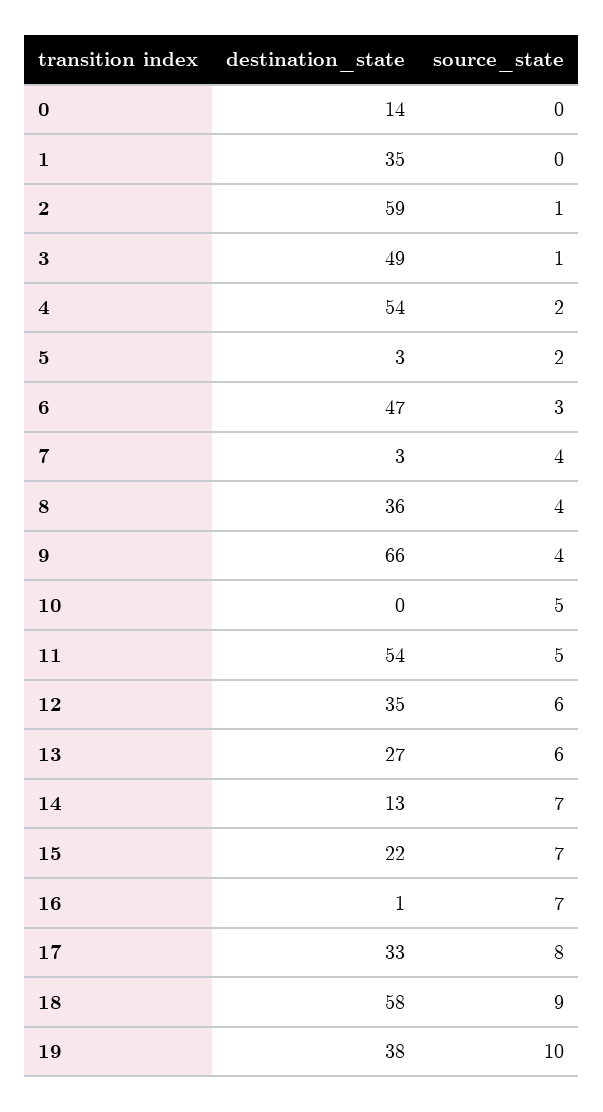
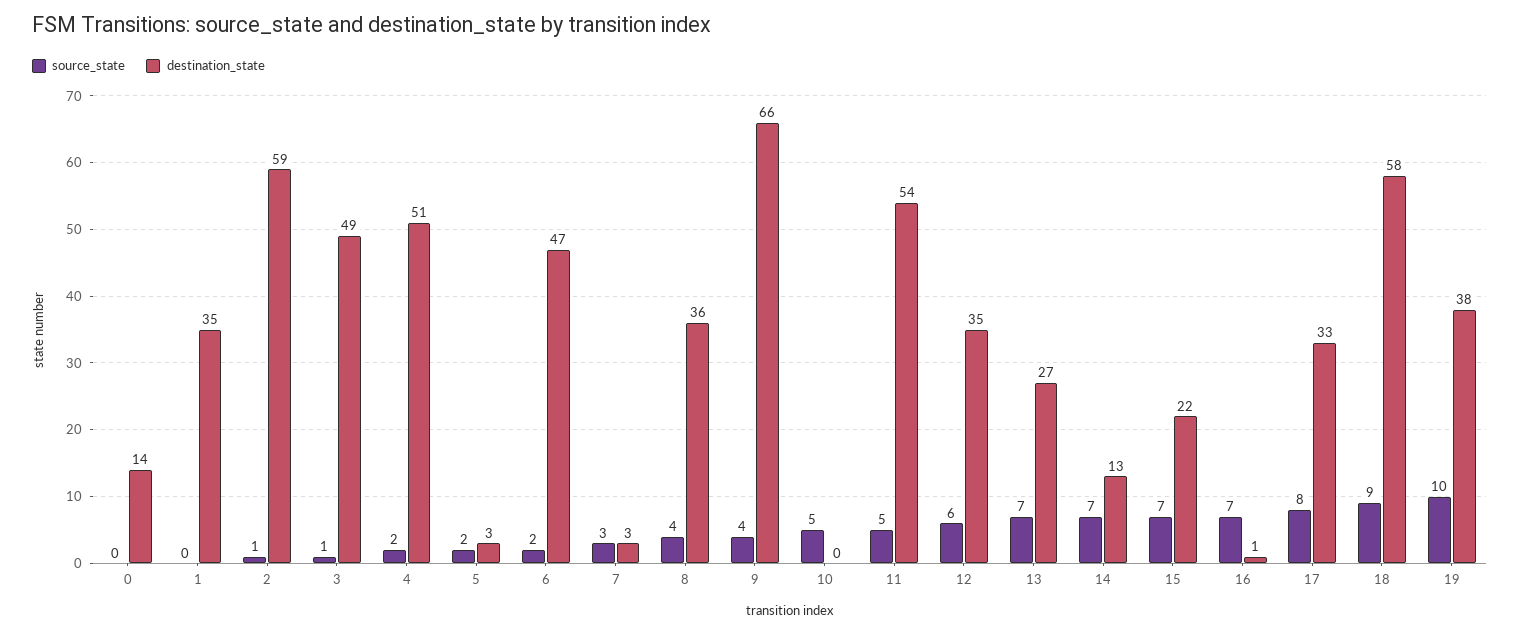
destination_state, 4: 54 -> 51
source_state, 6: 3 -> 2
source_state, 7: 4 -> 3
source_state, 13: 6 -> 7

